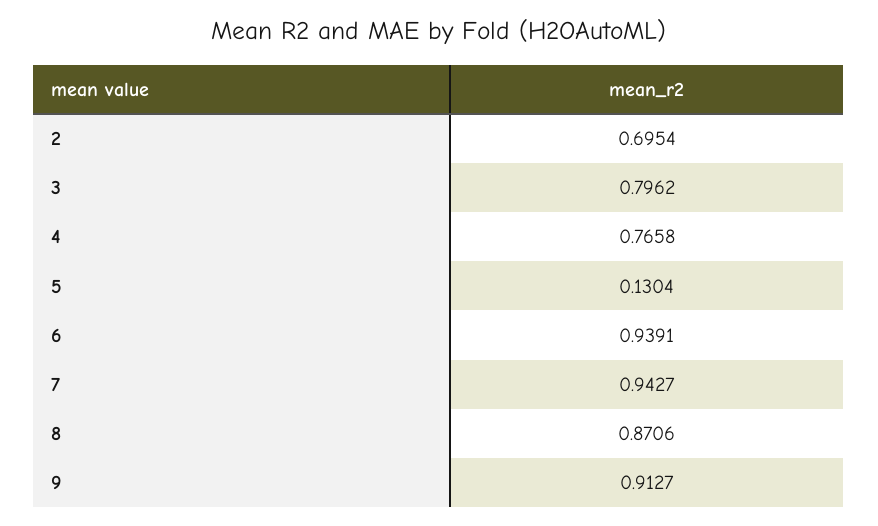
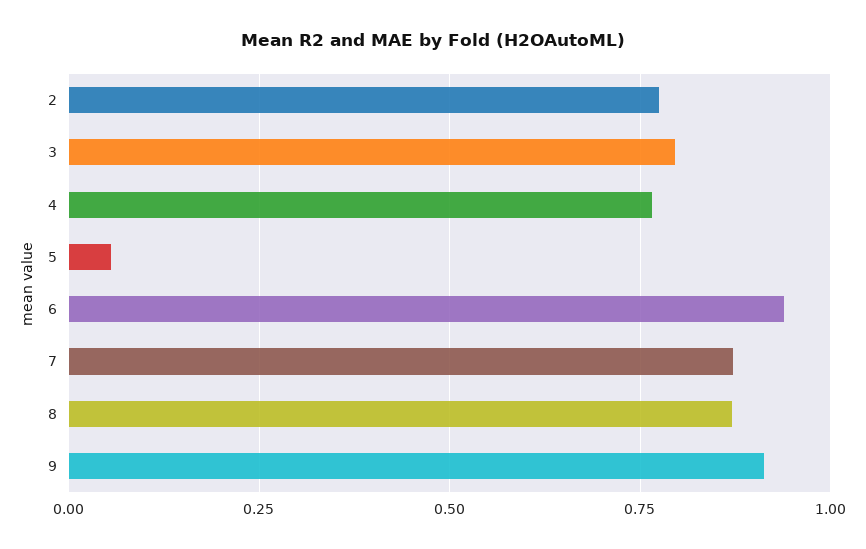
2: 0.6954 -> 0.775
5: 0.1304 -> 0.05
7: 0.9427 -> 0.875

